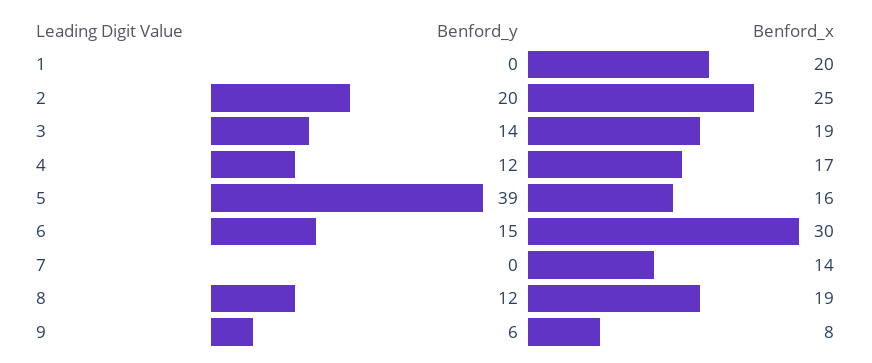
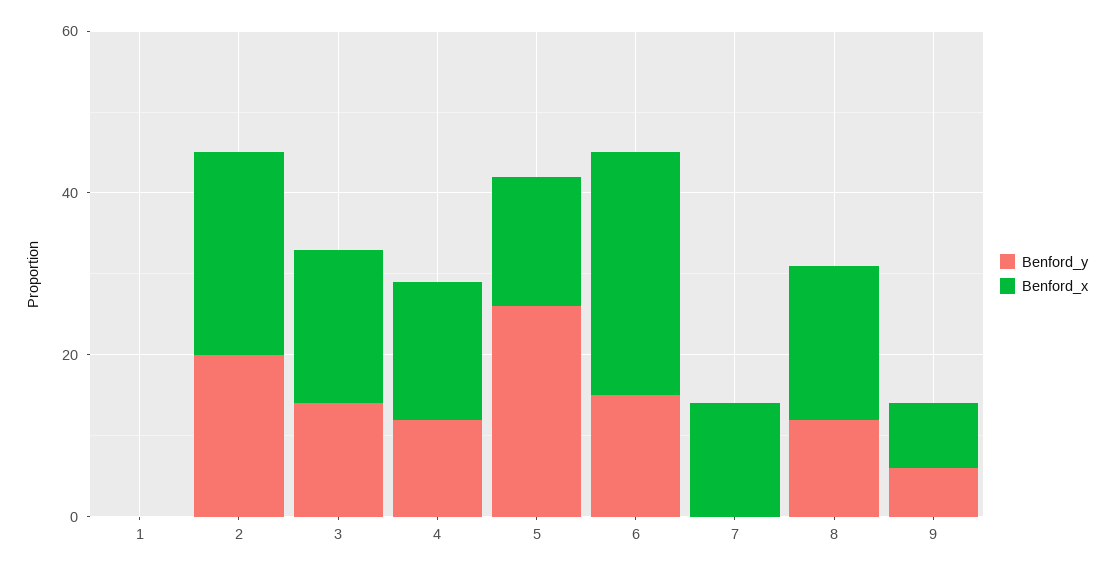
Benford_x, 1: 20 -> 0
Benford_y, 5: 39 -> 25

